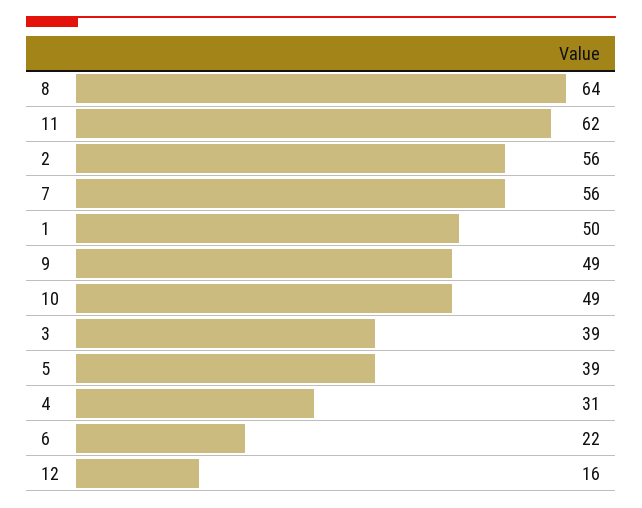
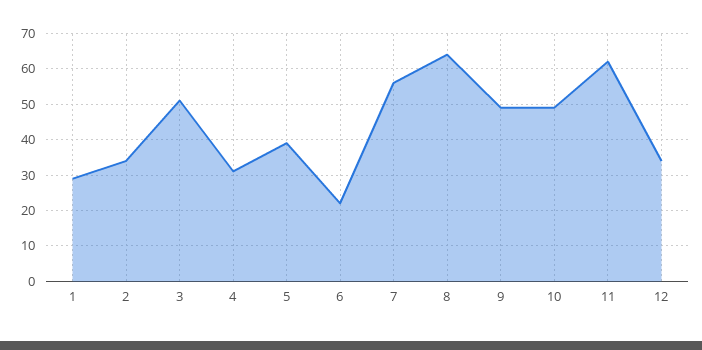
2: 56 -> 35
1: 50 -> 30
3: 39 -> 50
12: 16 -> 35

